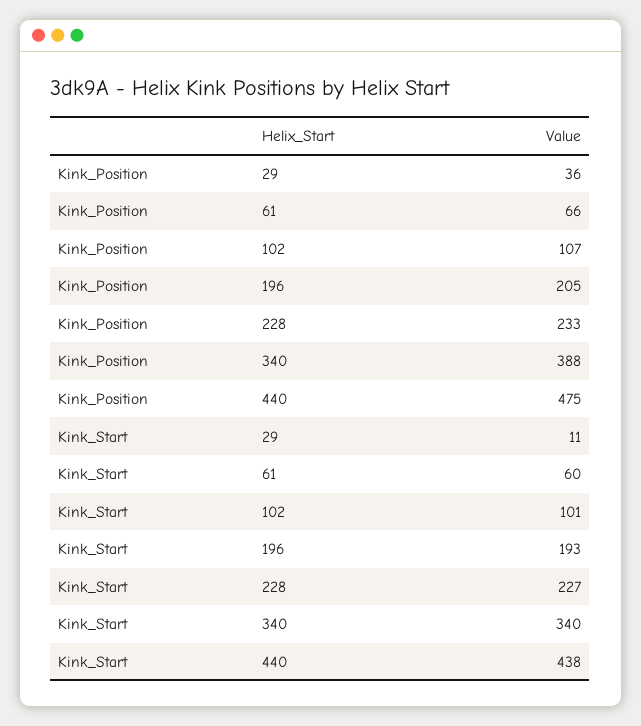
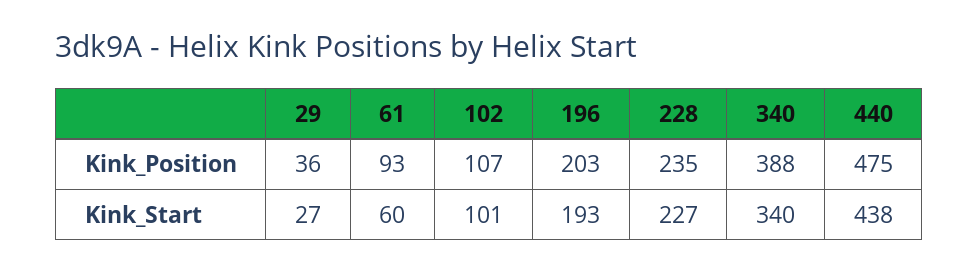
Kink_Position, 61: 66 -> 93
Kink_Position, 196: 205 -> 203
Kink_Position, 228: 233 -> 235
Kink_Start, 29: 11 -> 27

